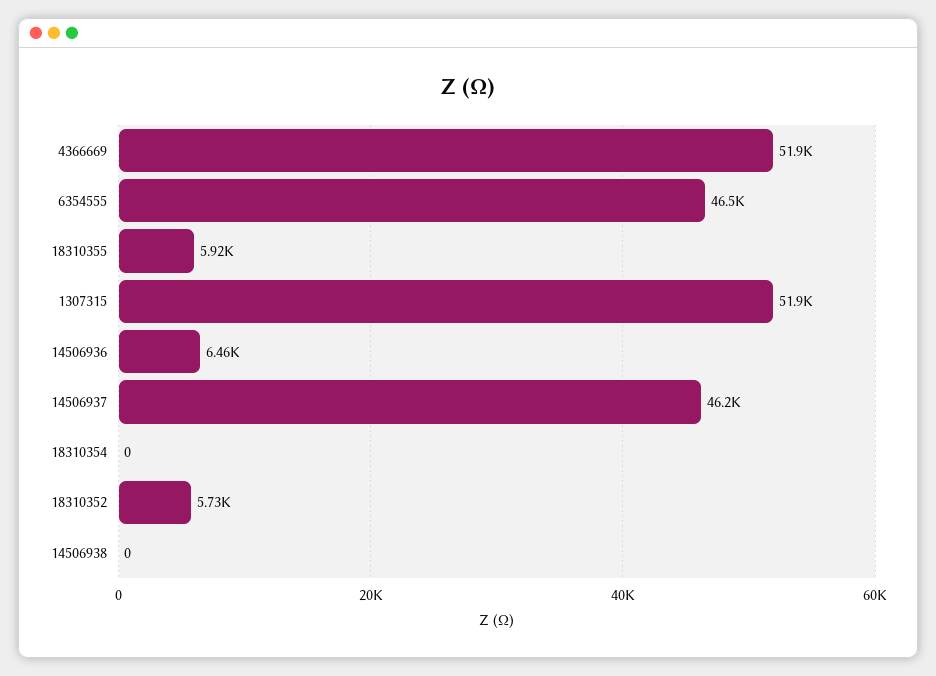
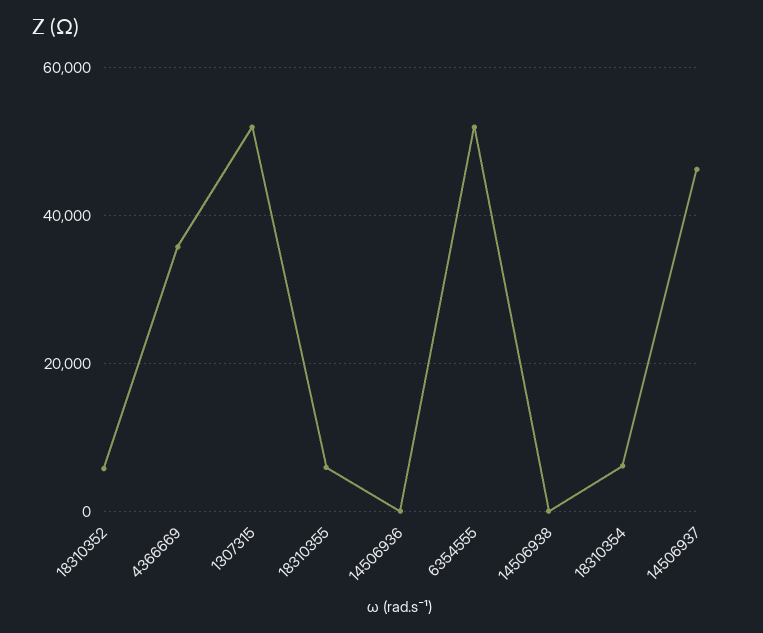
4366669: 51900 -> 36000
6354555: 46500 -> 52000
14506936: 6460 -> 0
18310354: 0 -> 6000

